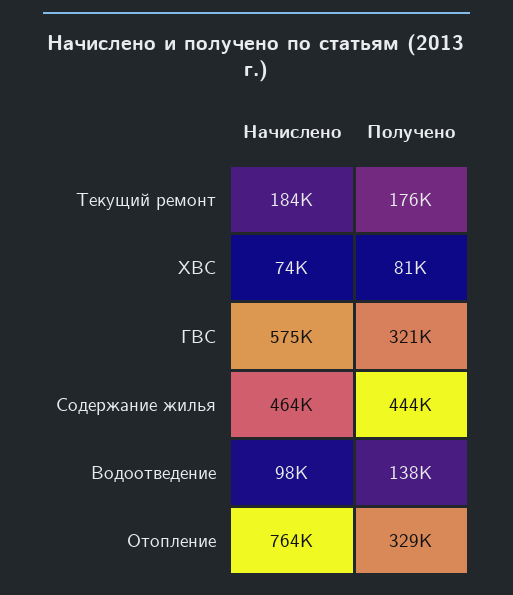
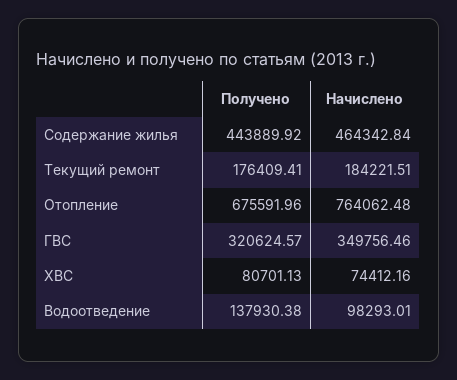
Начислено, ГВС: 575000 -> 349756.46
Получено, Отопление: 329000 -> 675591.96

